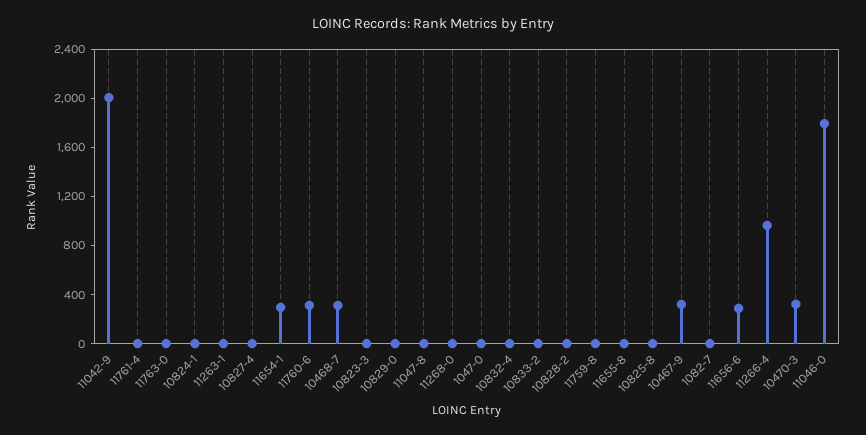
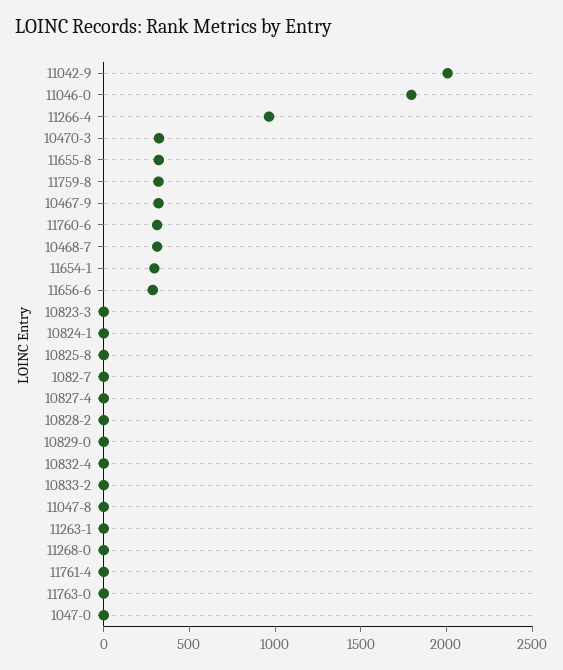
11759-8: 0 -> 300
11655-8: 0 -> 300

